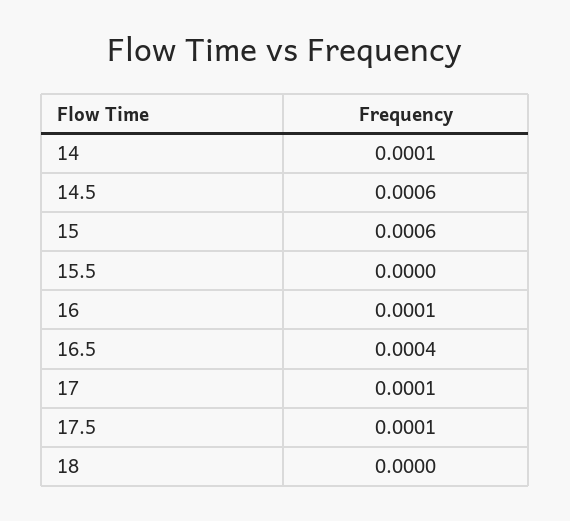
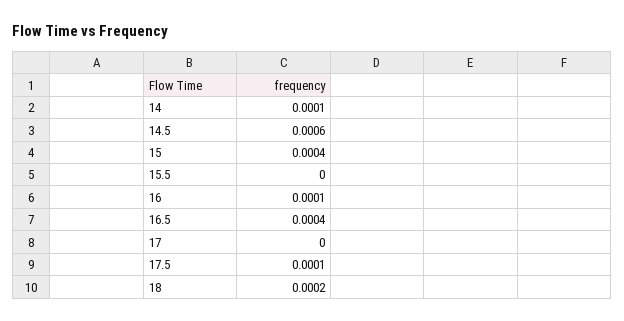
15: 0.0006 -> 0.0004
17: 0.0001 -> 0
18: 0 -> 0.0002

